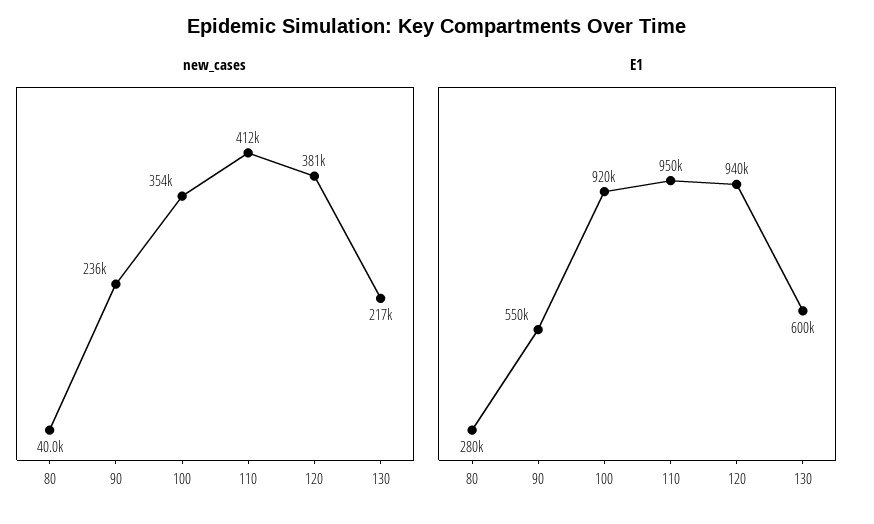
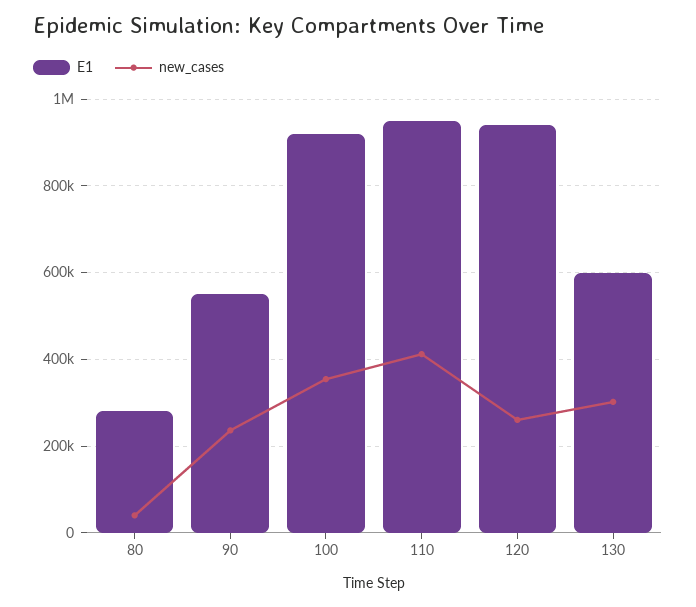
new_cases, 120: 381000 -> 260000
new_cases, 130: 217000 -> 300000

